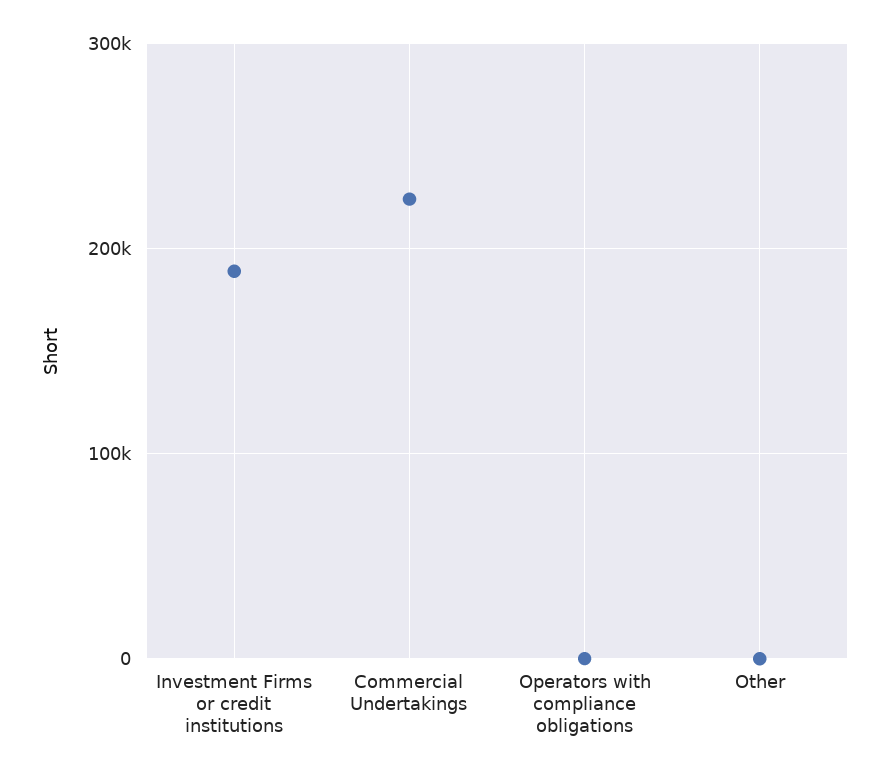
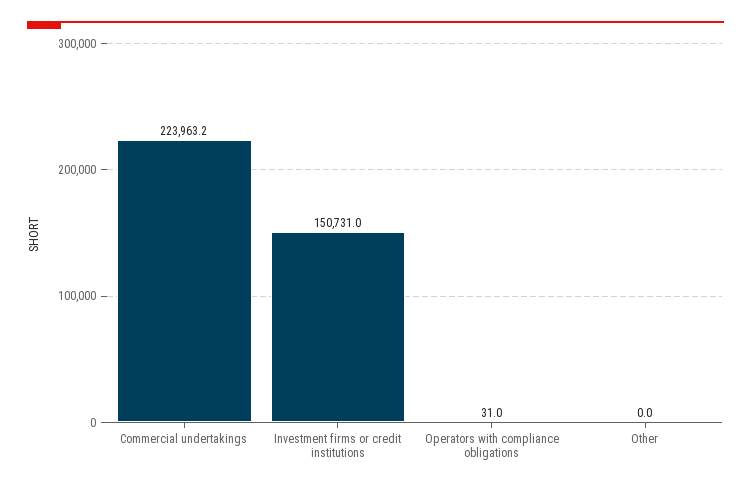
Investment Firms or credit institutions: 190000 -> 150731

